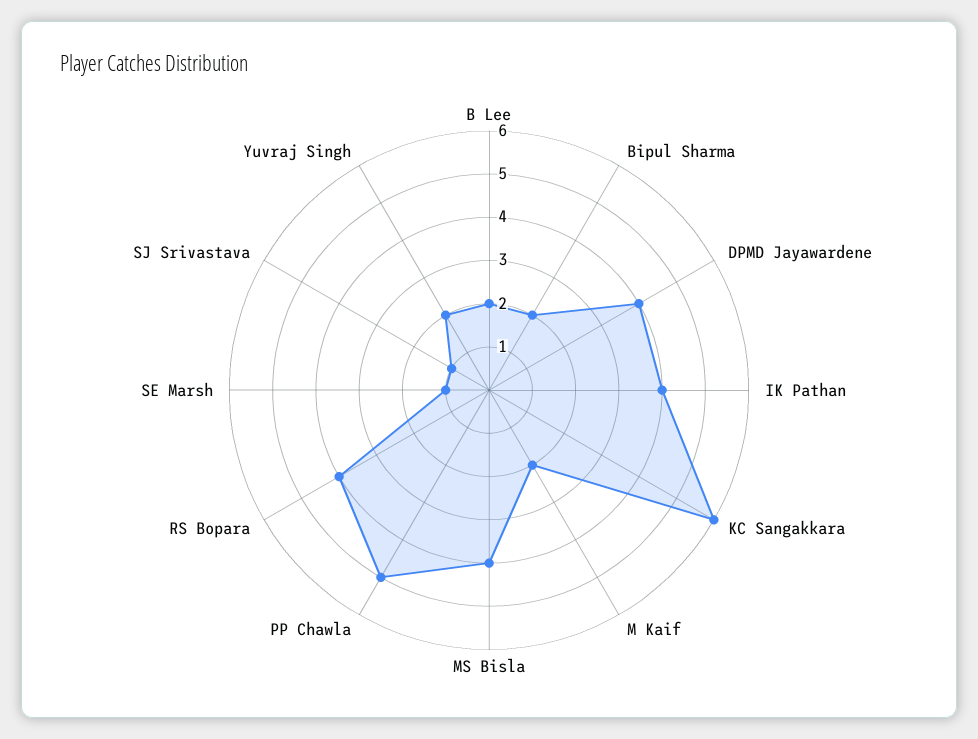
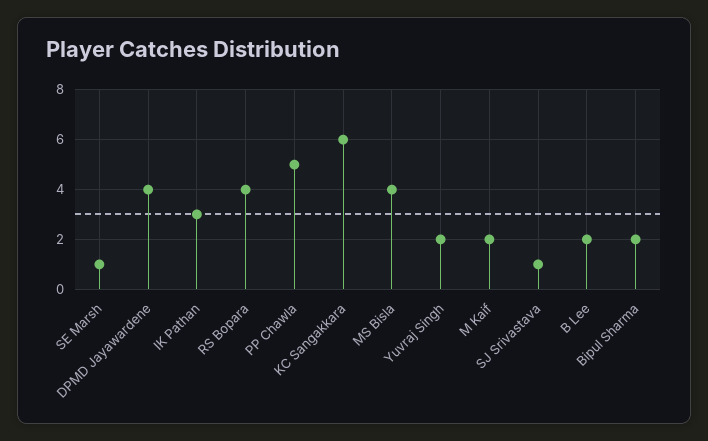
IK Pathan: 4 -> 3

